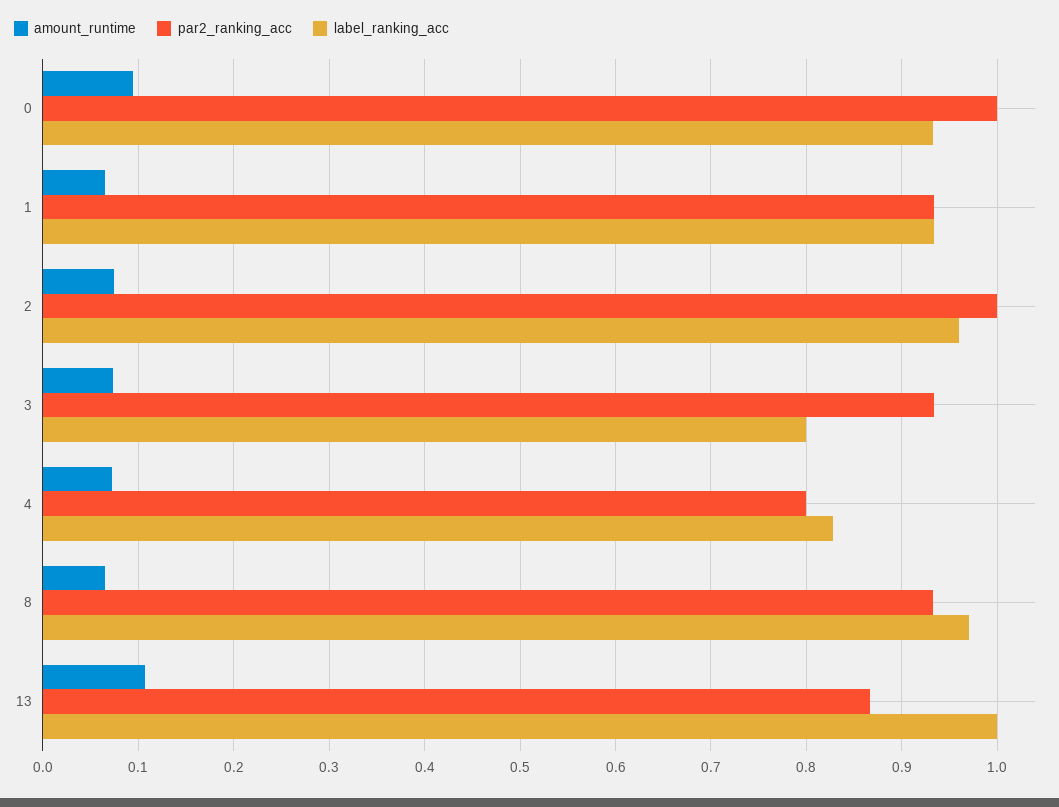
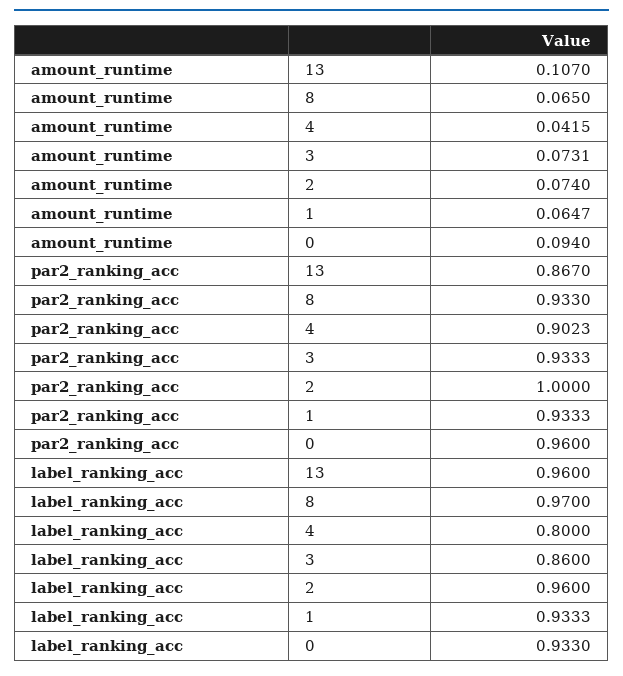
par2_ranking_acc, 0: 1 -> 0.96
label_ranking_acc, 3: 0.8 -> 0.86
amount_runtime, 4: 0.07 -> 0.0415
par2_ranking_acc, 4: 0.8 -> 0.9023
label_ranking_acc, 4: 0.83 -> 0.8
label_ranking_acc, 13: 1 -> 0.96

